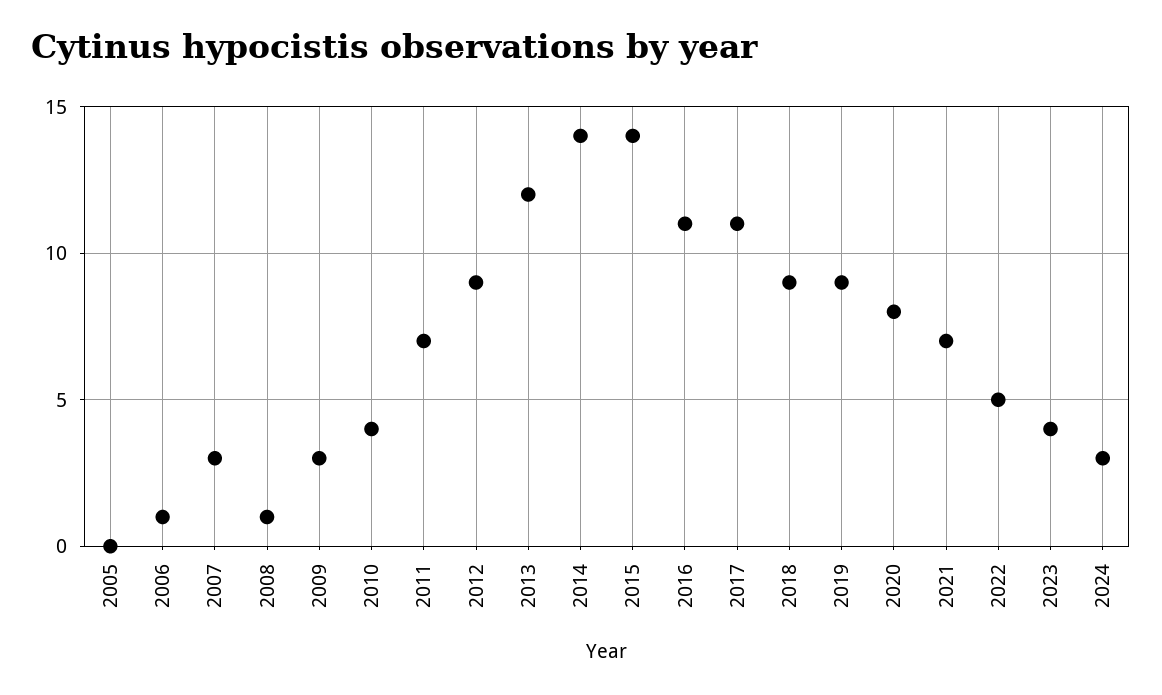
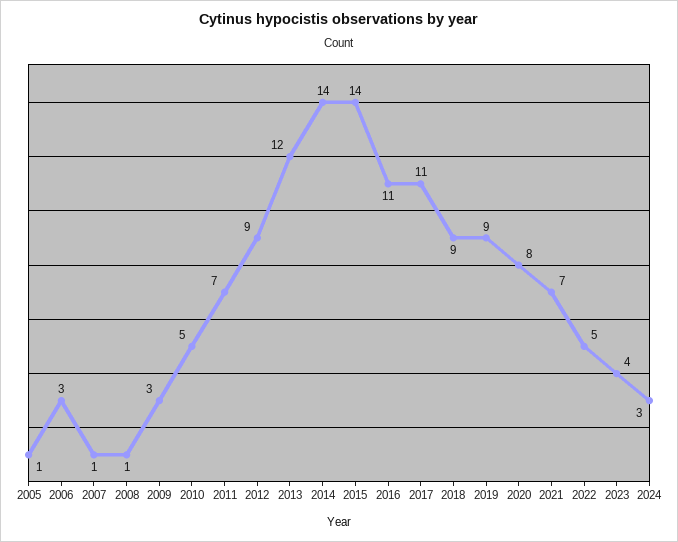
2005: 0 -> 1
2006: 1 -> 3
2007: 3 -> 1
2010: 4 -> 5

